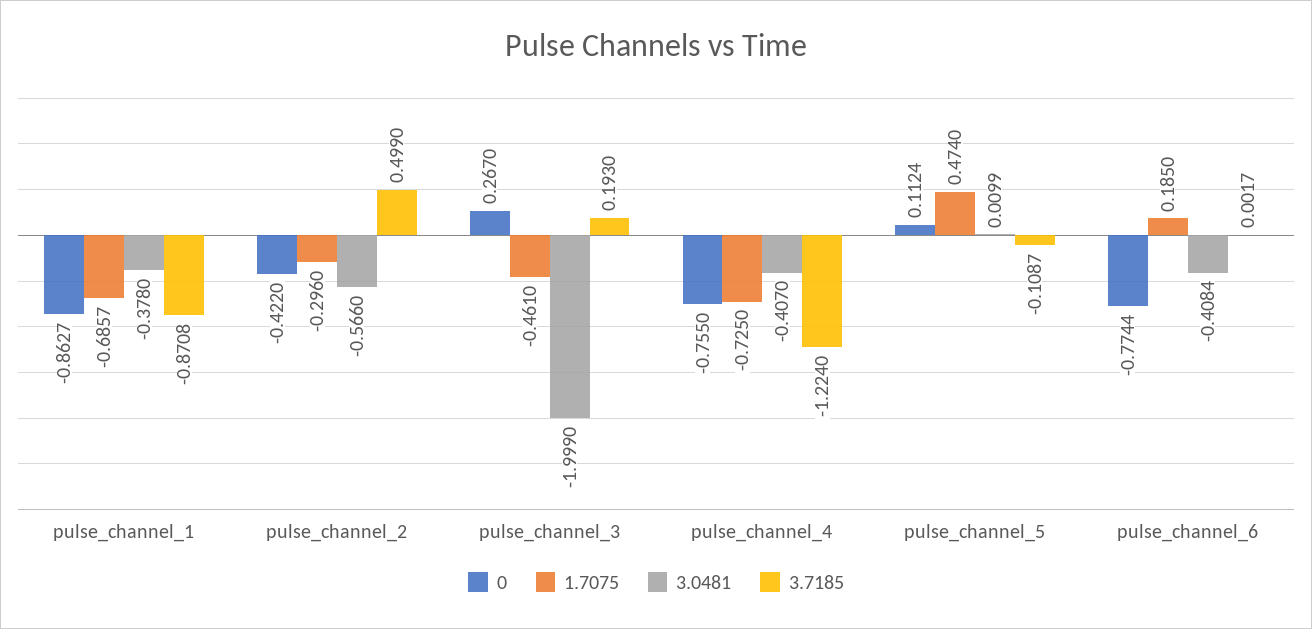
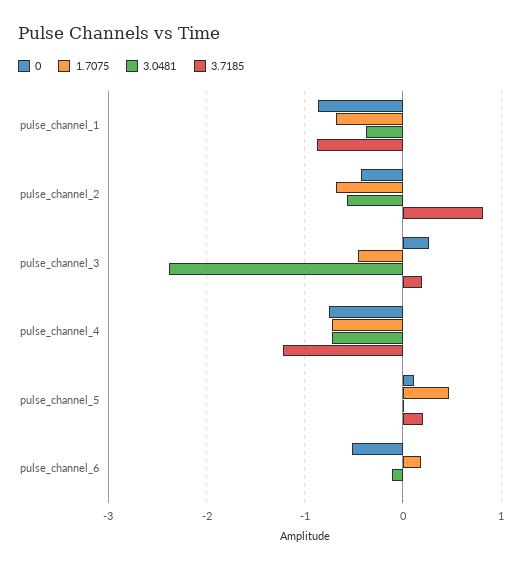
1.7075, pulse_channel_2: -0.296 -> -0.7
3.7185, pulse_channel_2: 0.499 -> 0.8
3.0481, pulse_channel_3: -1.999 -> -2.4
3.0481, pulse_channel_4: -0.407 -> -0.7
3.7185, pulse_channel_5: -0.1087 -> 0.2
0, pulse_channel_6: -0.7744 -> -0.5
3.0481, pulse_channel_6: -0.4084 -> -0.1

